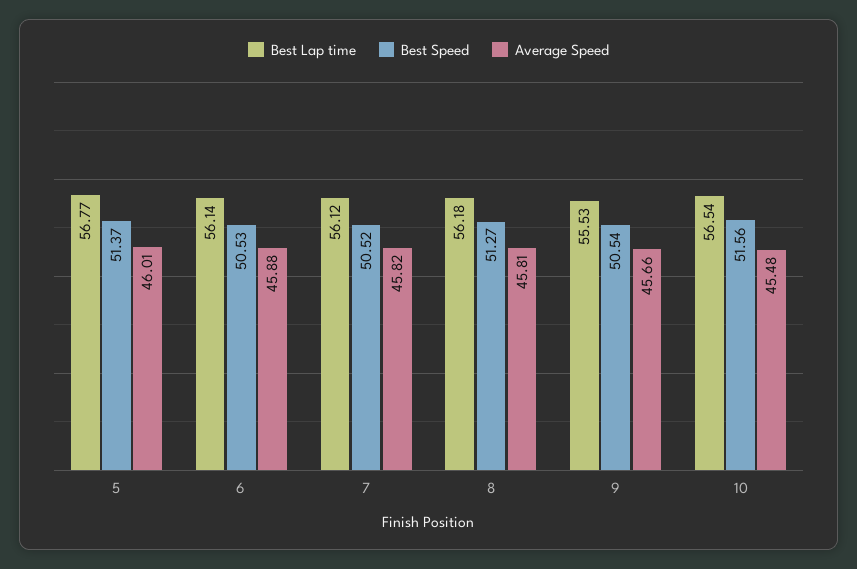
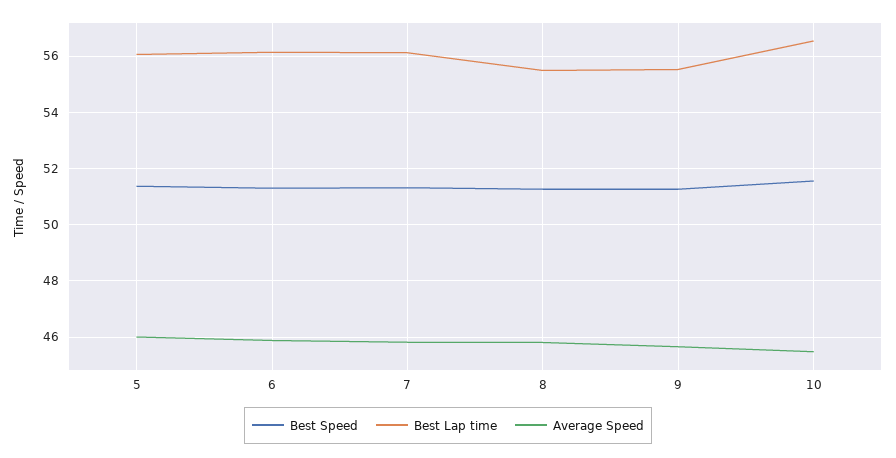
Best Lap time, 5: 56.77 -> 56
Best Speed, 6: 50.53 -> 51.25
Best Speed, 7: 50.52 -> 51.25
Best Lap time, 8: 56.18 -> 55.5
Best Speed, 9: 50.54 -> 51.25

